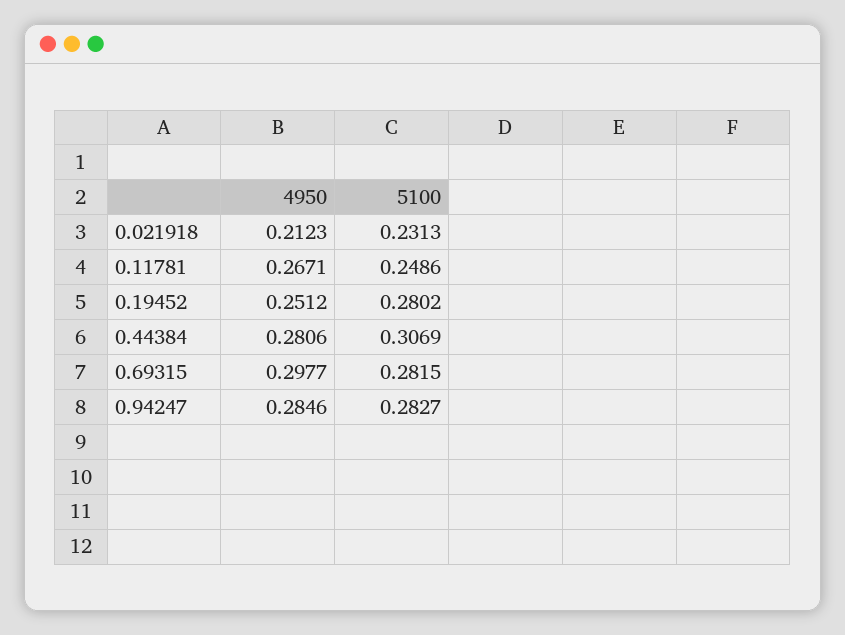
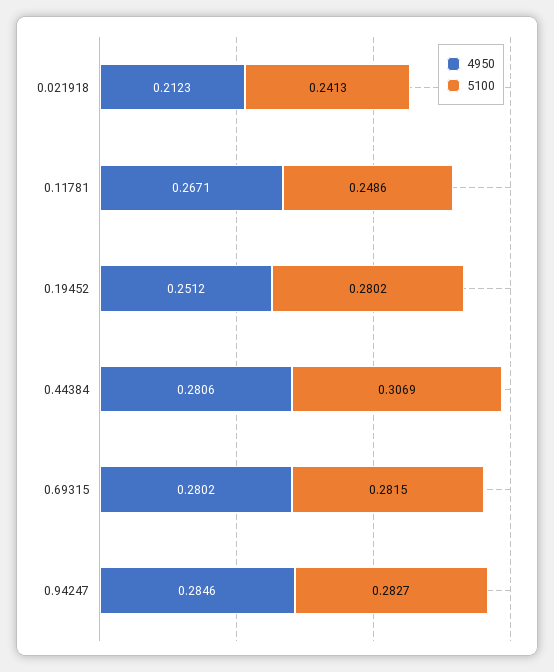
5100, 0.021918: 0.2313 -> 0.2413
4950, 0.69315: 0.2977 -> 0.2802

